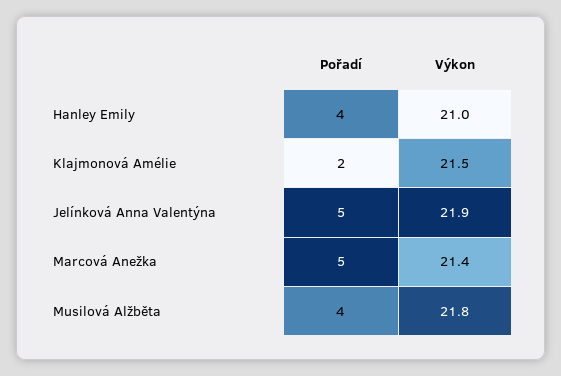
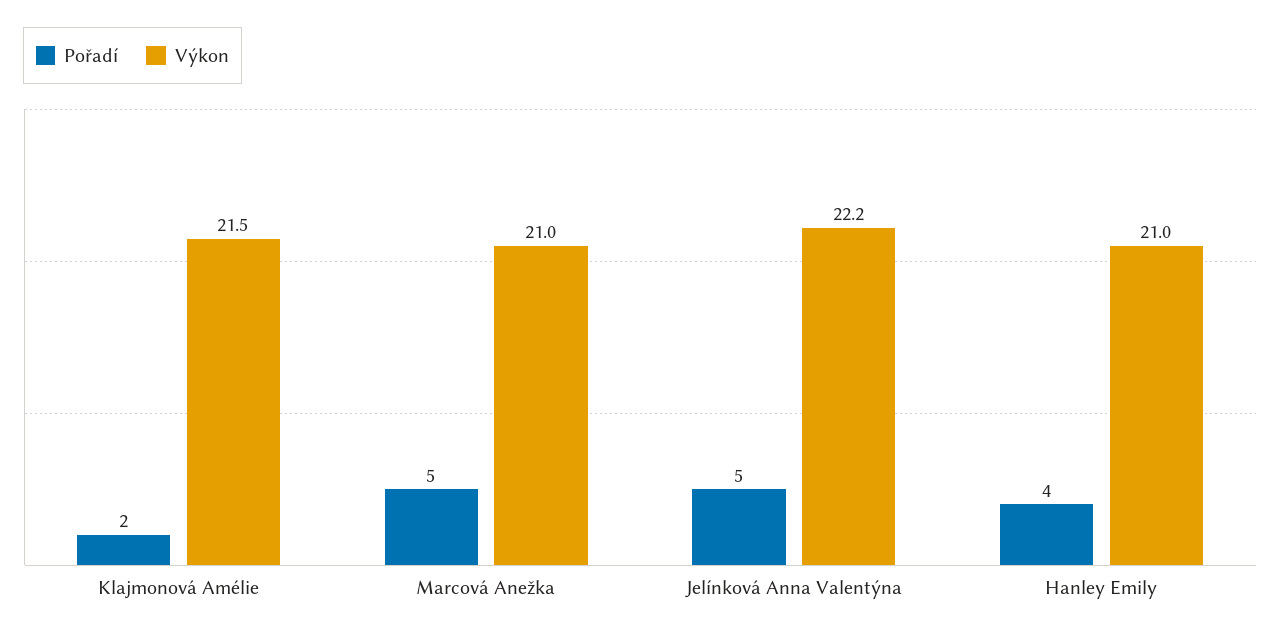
Výkon, Jelínková Anna Valentýna: 21.9 -> 22.2
Výkon, Marcová Anežka: 21.4 -> 21
Pořadí, Musilová Alžběta: 4 -> none
Výkon, Musilová Alžběta: 21.8 -> none

